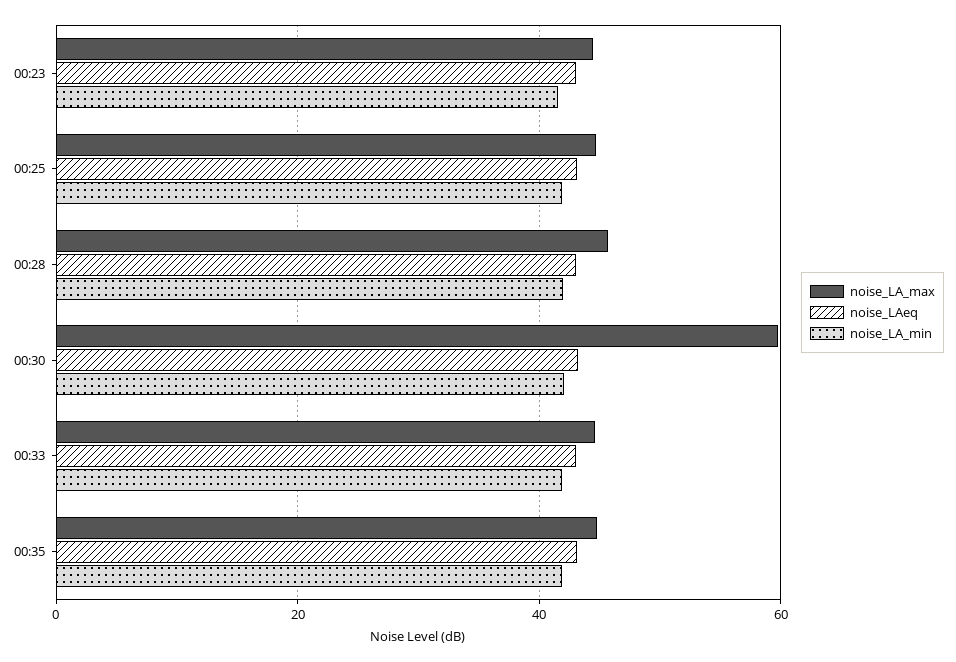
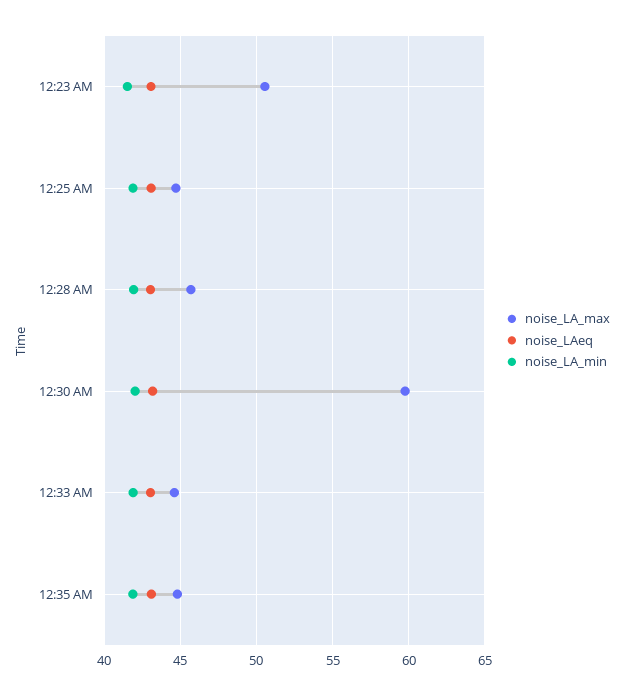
noise_LA_max, 00:23: 44 -> 50.5

